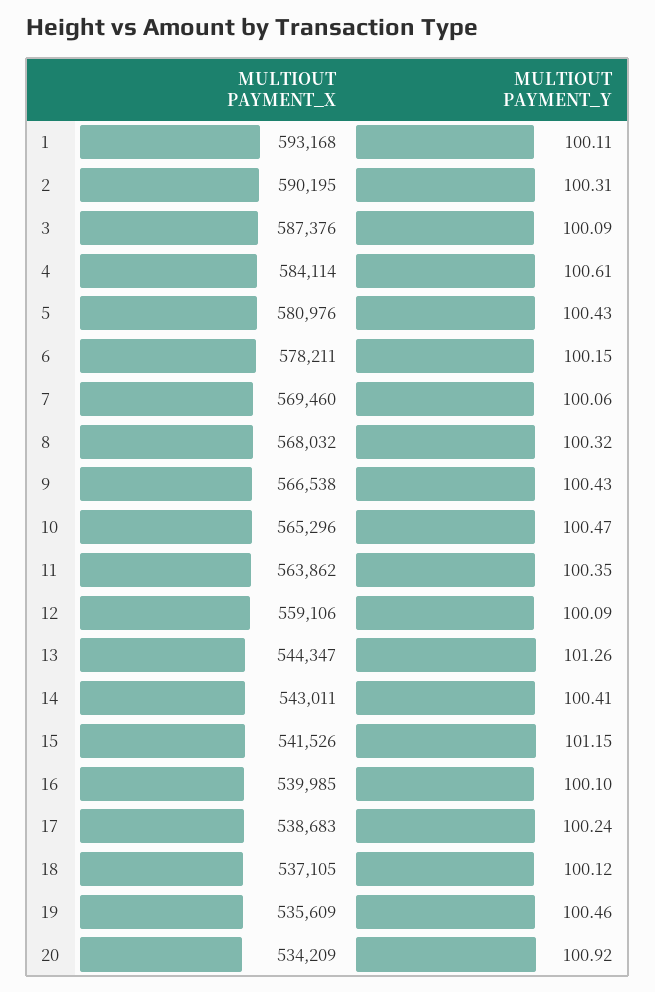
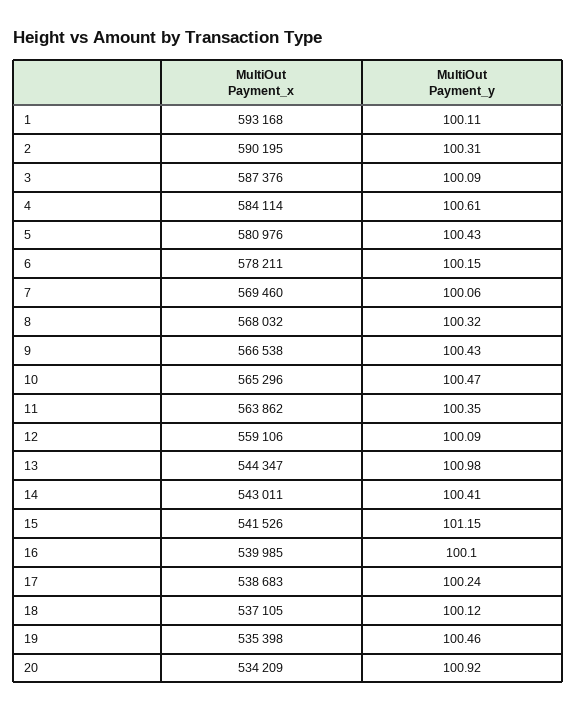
MULTIOUT PAYMENT_Y, 13: 101.26 -> 100.98
MULTIOUT PAYMENT_X, 19: 535609 -> 535398

